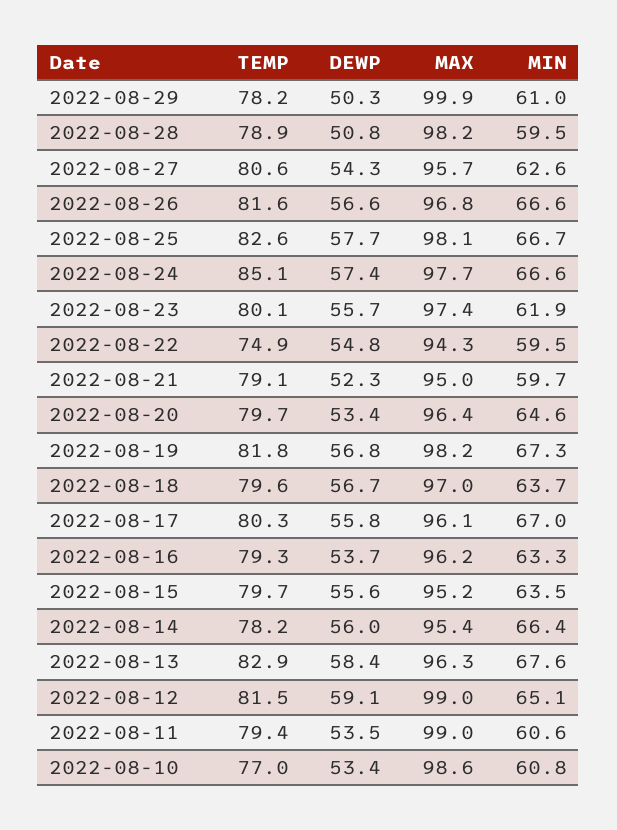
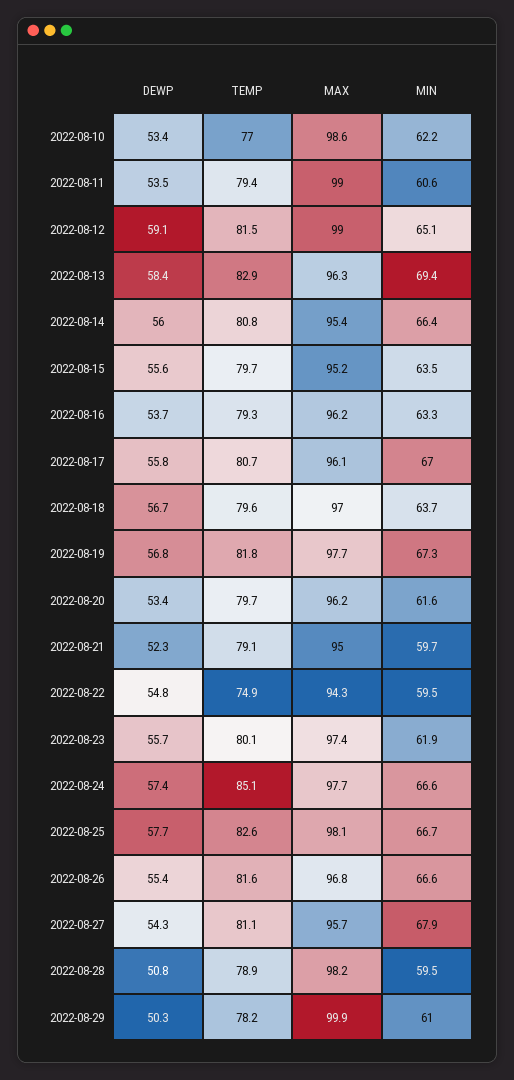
TEMP, 2022-08-27: 80.6 -> 81.1
MIN, 2022-08-27: 62.6 -> 67.9
DEWP, 2022-08-26: 56.6 -> 55.4
MAX, 2022-08-20: 96.4 -> 96.2
MIN, 2022-08-20: 64.6 -> 61.6
MAX, 2022-08-19: 98.2 -> 97.7
TEMP, 2022-08-17: 80.3 -> 80.7
TEMP, 2022-08-14: 78.2 -> 80.8
MIN, 2022-08-13: 67.6 -> 69.4
MIN, 2022-08-10: 60.8 -> 62.2

